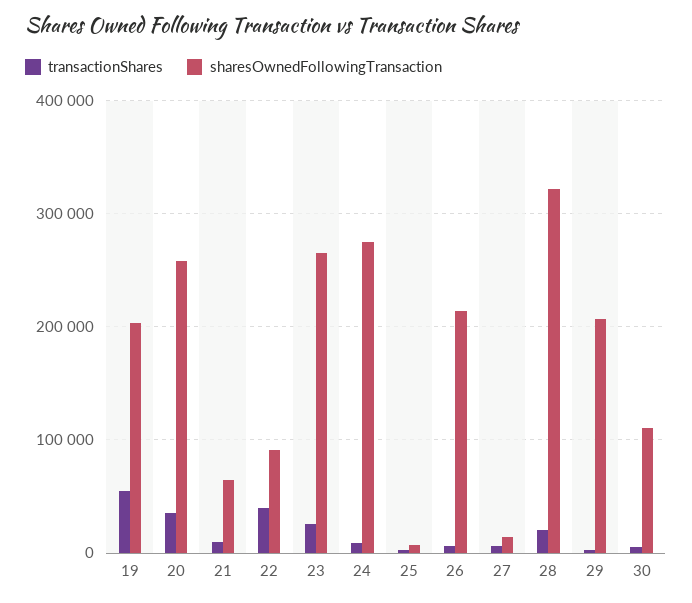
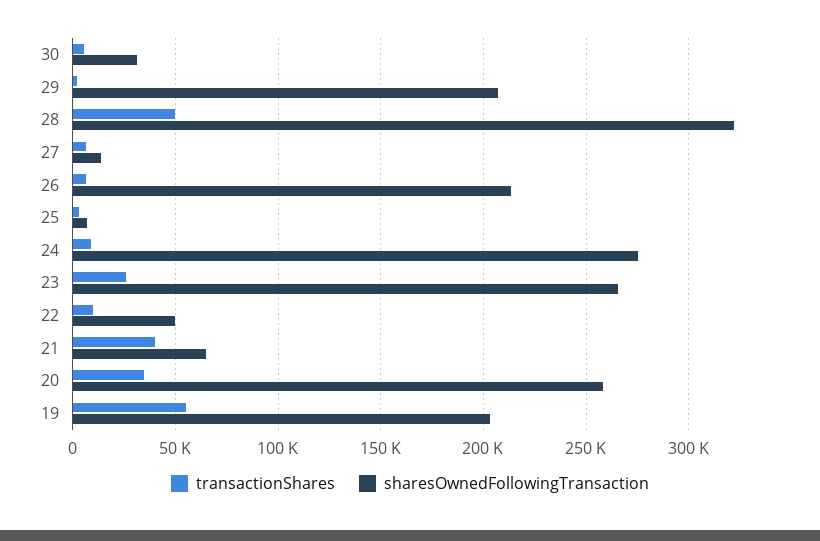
transactionShares, 21: 10000 -> 40000
transactionShares, 22: 40000 -> 10000
sharesOwnedFollowingTransaction, 22: 90000 -> 50000
transactionShares, 28: 20000 -> 50000
sharesOwnedFollowingTransaction, 30: 110000 -> 30000

